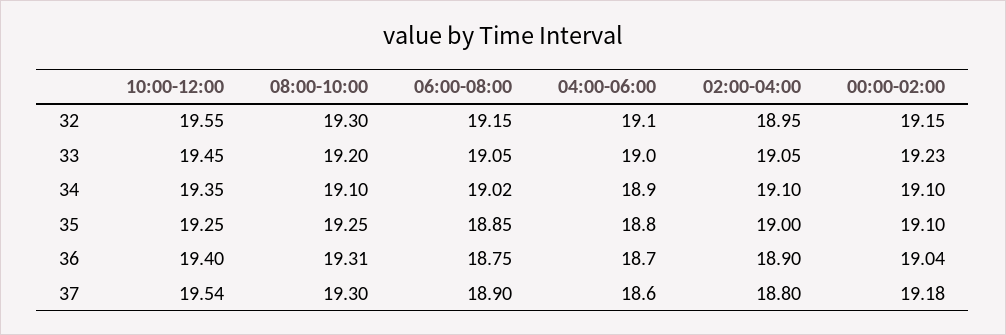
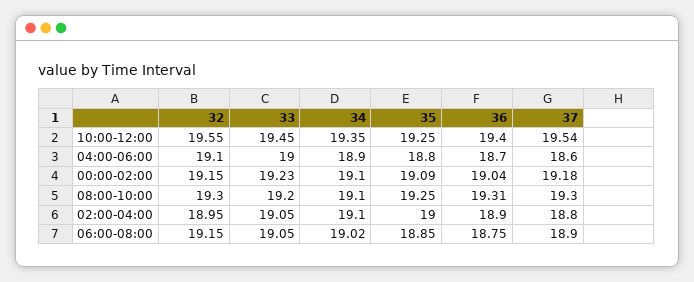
00:00-02:00, 35: 19.1 -> 19.09

